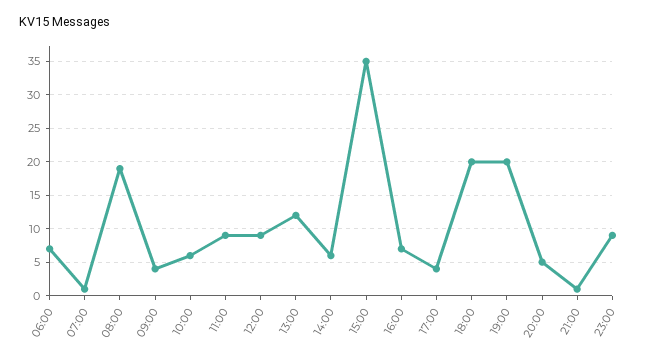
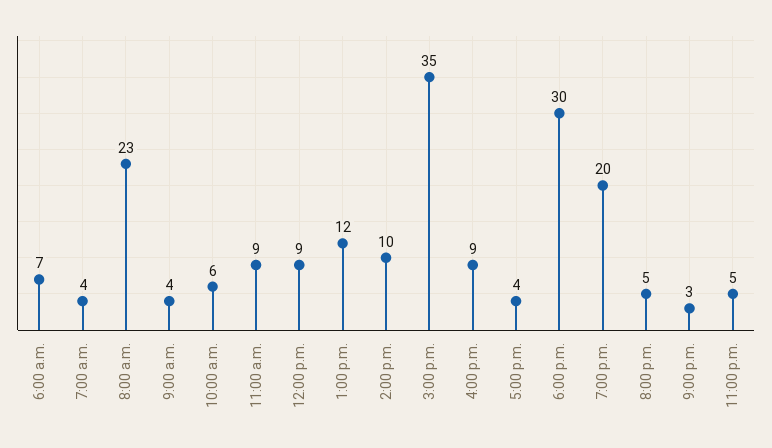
07:00: 1 -> 4
08:00: 19 -> 23
14:00: 6 -> 10
16:00: 7 -> 9
18:00: 20 -> 30
21:00: 1 -> 3
23:00: 9 -> 5

